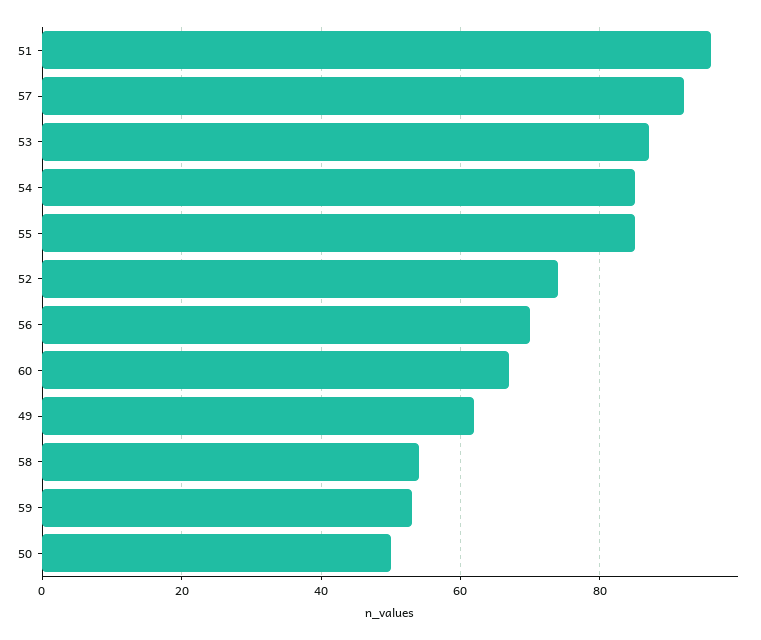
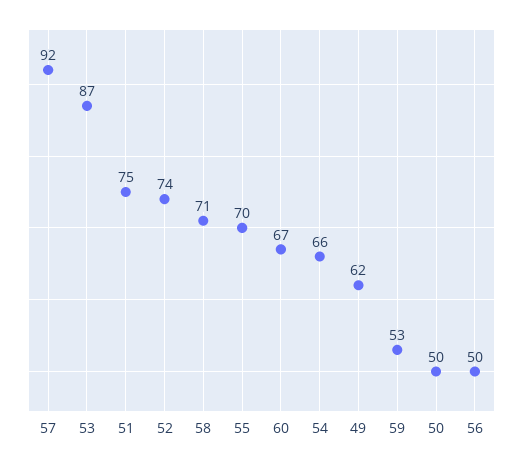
51: 95 -> 75
54: 85 -> 66
55: 85 -> 70
56: 70 -> 50
58: 55 -> 71

